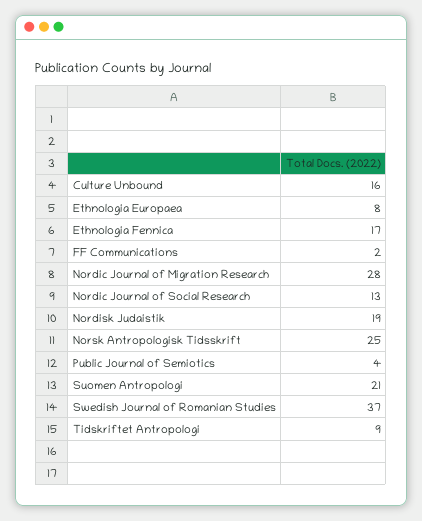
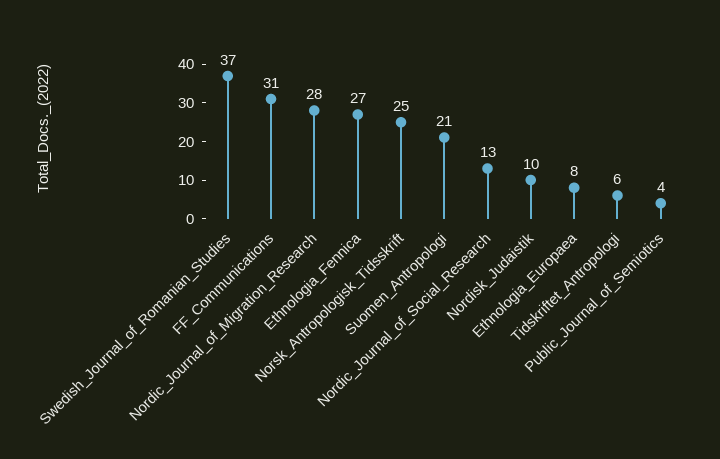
Culture Unbound: 16 -> none
Ethnologia Fennica: 17 -> 27
FF Communications: 2 -> 31
Nordisk Judaistik: 19 -> 10
Tidskriftet Antropologi: 9 -> 6

